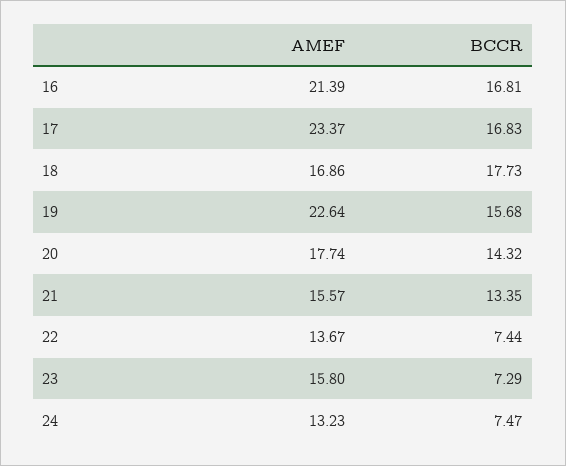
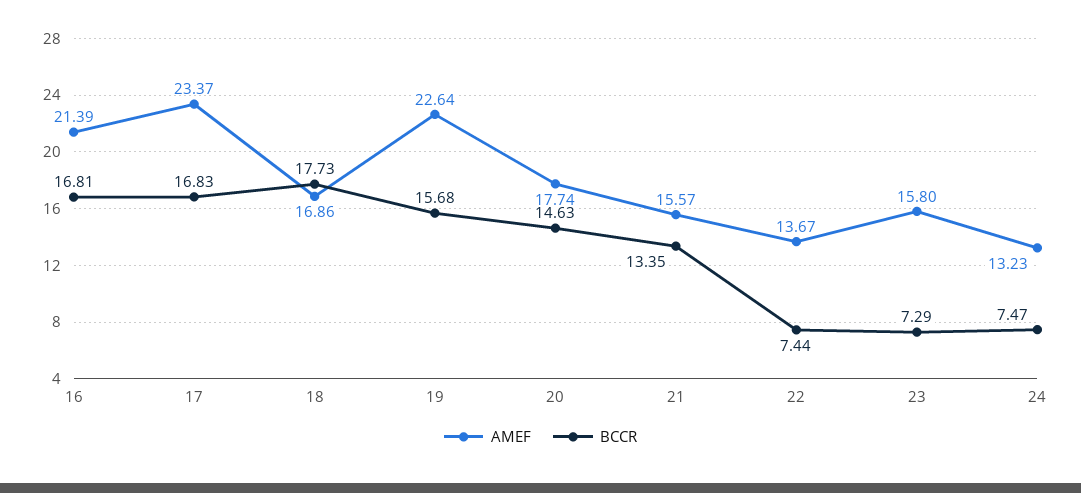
BCCR, 20: 14.32 -> 14.63

